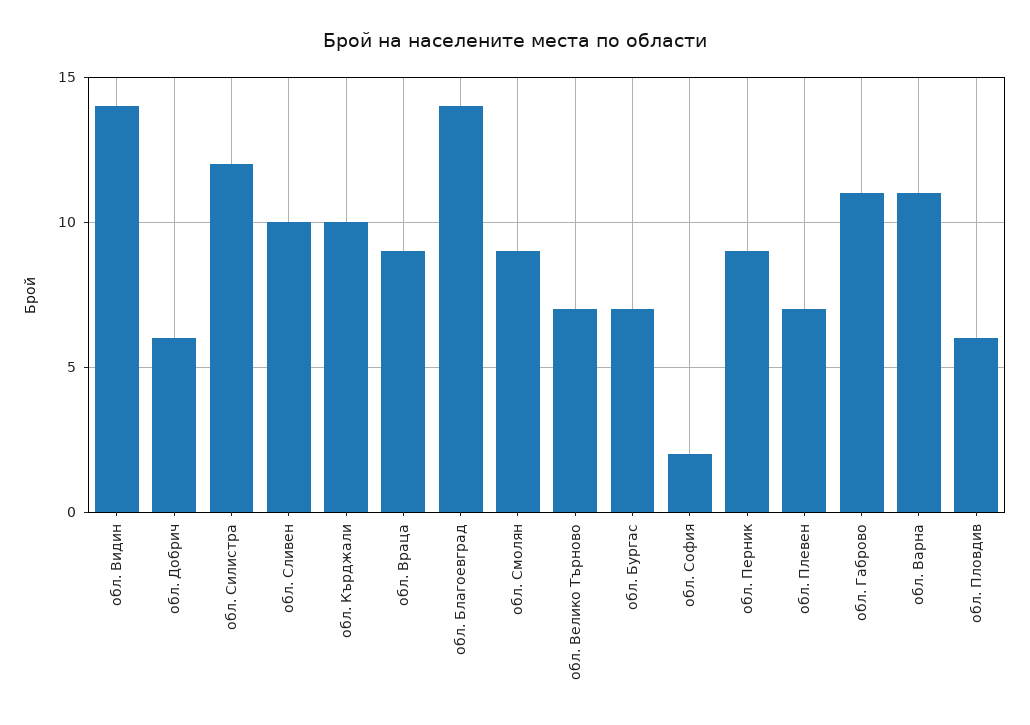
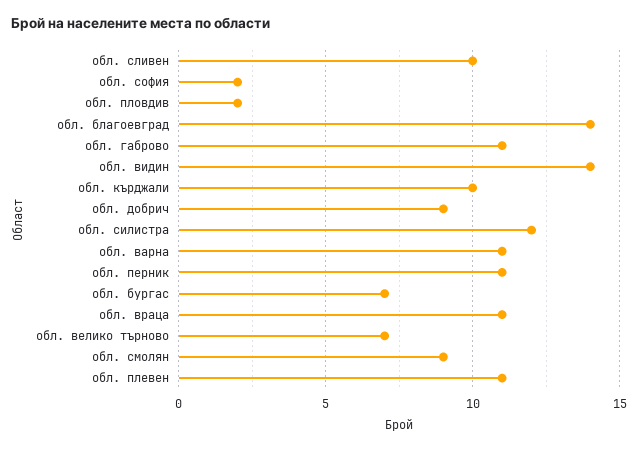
обл. Добрич: 6 -> 9
обл. Враца: 9 -> 11
обл. Перник: 9 -> 11
обл. Плевен: 7 -> 11
обл. Пловдив: 6 -> 2

